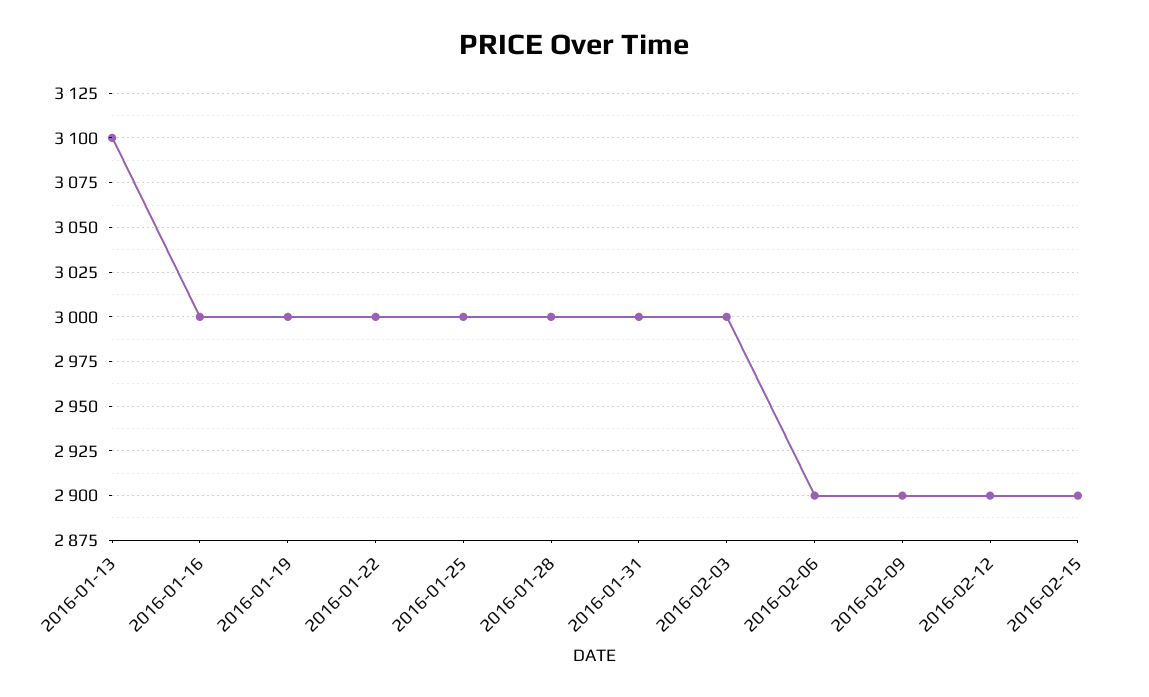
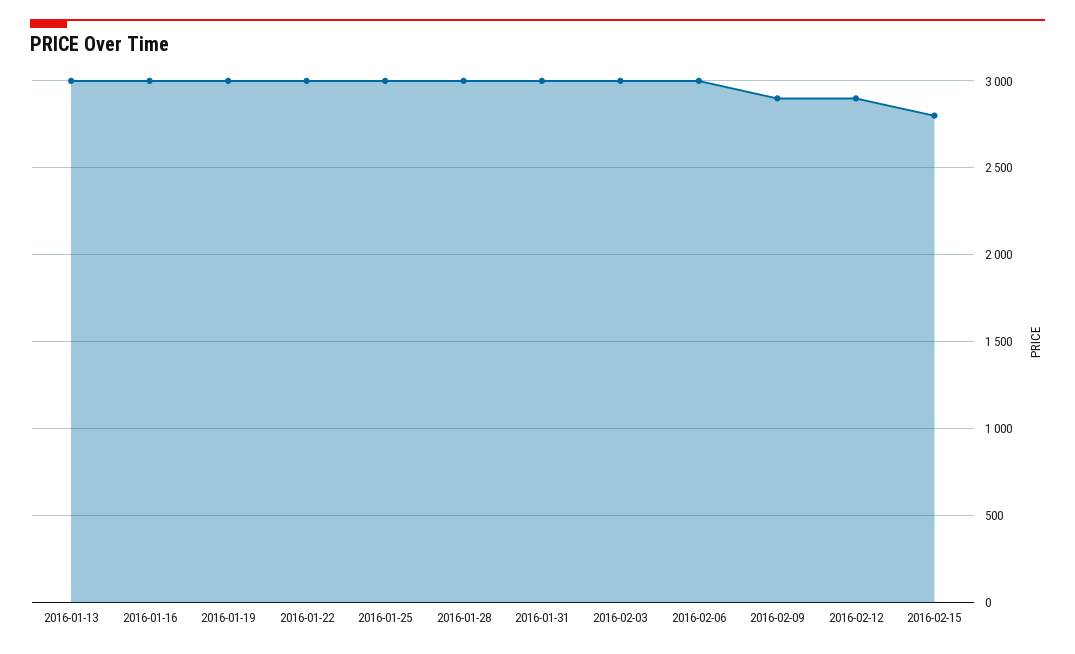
2016-01-13: 3100 -> 3000
2016-02-06: 2900 -> 3000
2016-02-15: 2900 -> 2800

